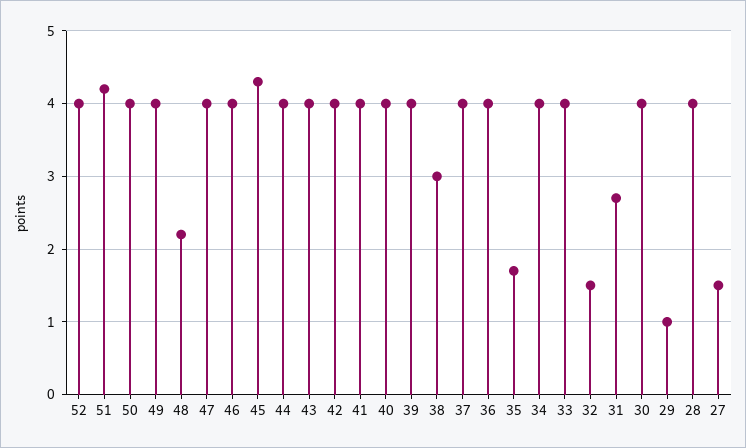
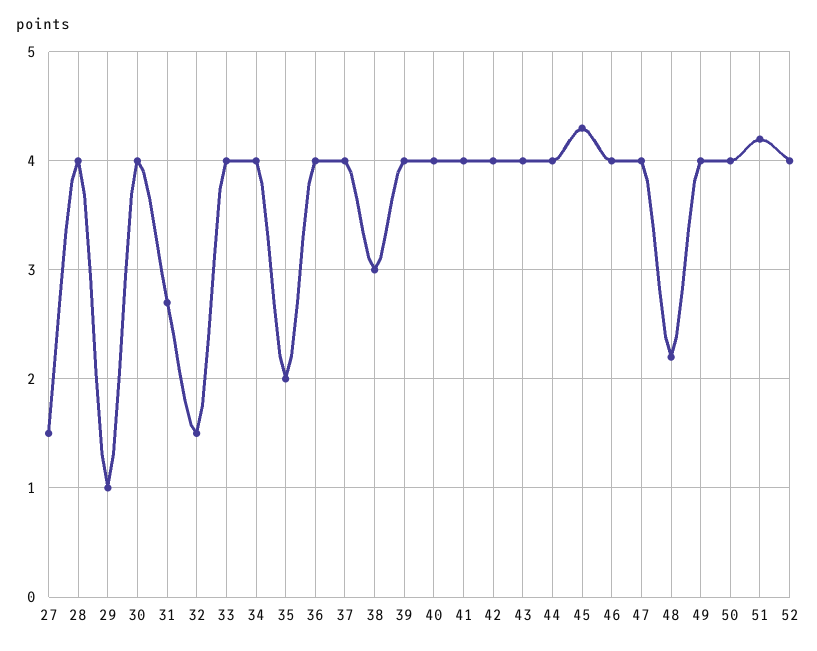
35: 1.7 -> 2

